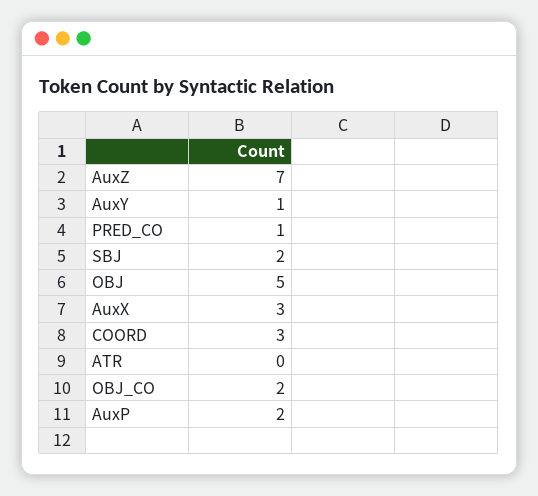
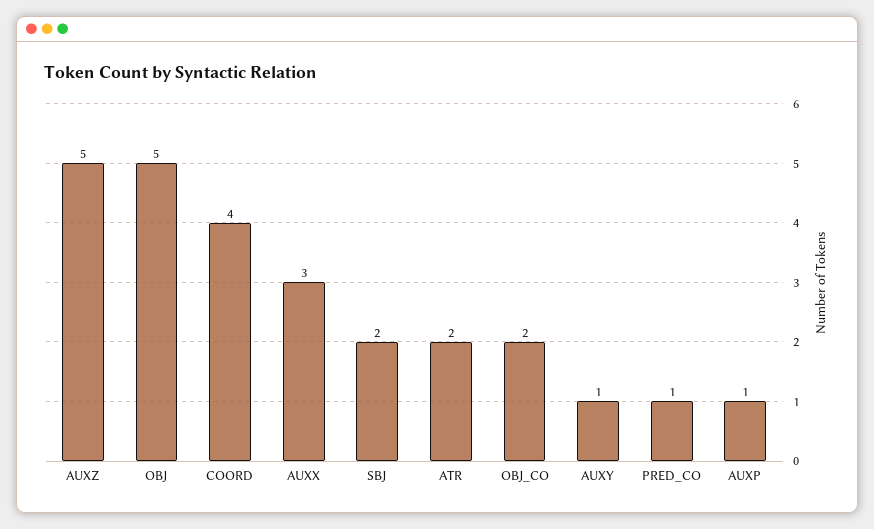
AuxZ: 7 -> 5
COORD: 3 -> 4
ATR: 0 -> 2
AuxP: 2 -> 1

